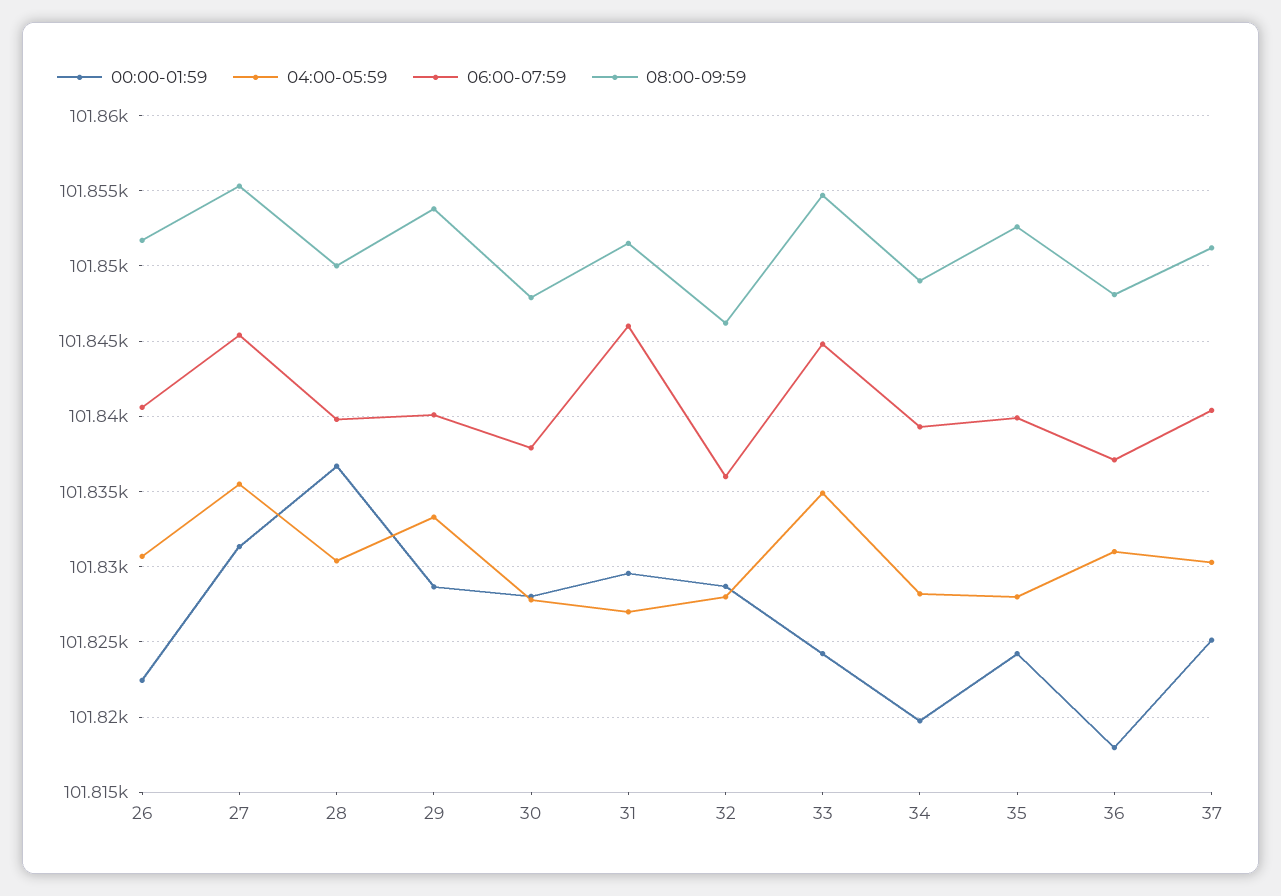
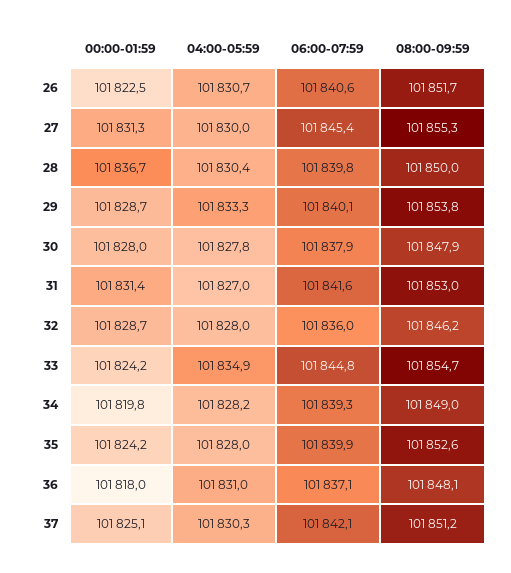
04:00-05:59, 27: 101835.5 -> 101830
00:00-01:59, 31: 101829.5 -> 101831.4
06:00-07:59, 31: 101846 -> 101841.6
08:00-09:59, 31: 101851.5 -> 101853
06:00-07:59, 37: 101840.5 -> 101842.1

